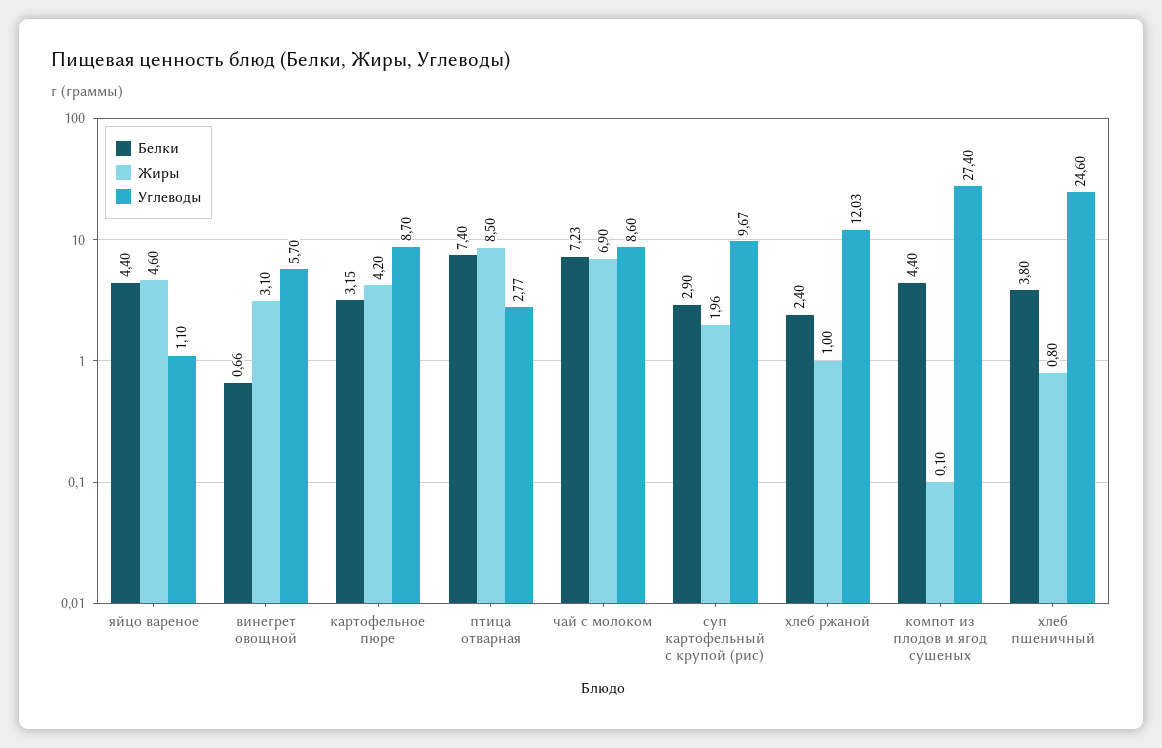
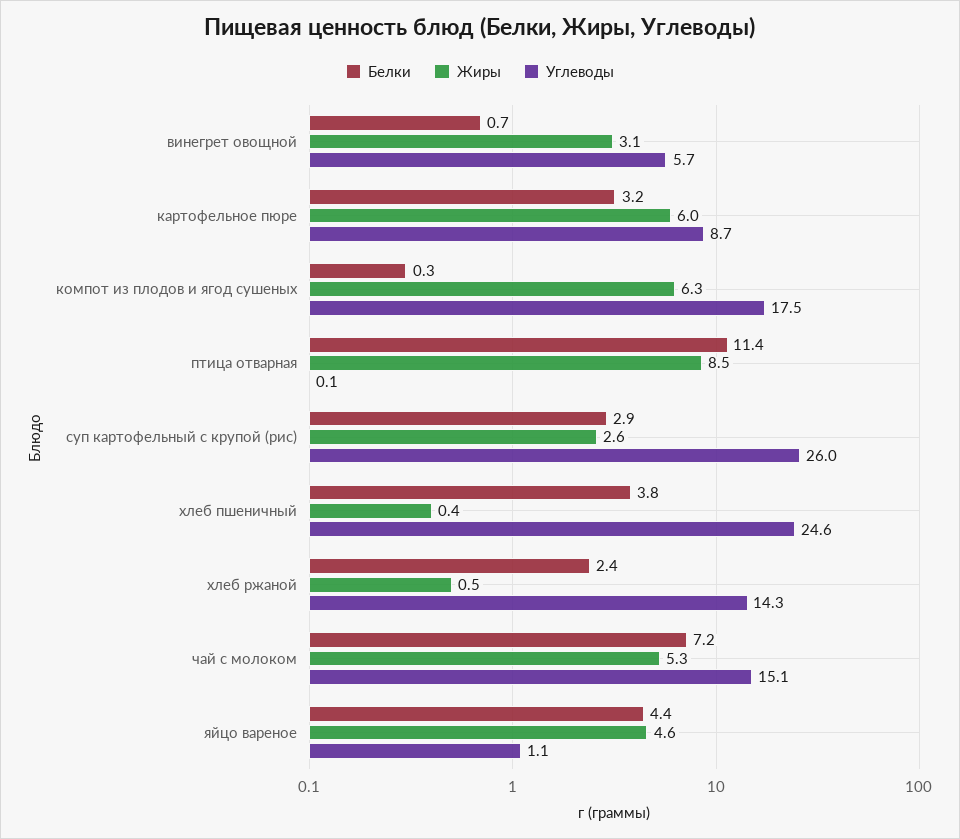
Жиры, картофельное пюре: 4.2 -> 6
Белки, птица отварная: 7.4 -> 11.4
Углеводы, птица отварная: 2.77 -> 0.1
Жиры, чай с молоком: 6.9 -> 5.3
Углеводы, чай с молоком: 8.6 -> 15.1
Жиры, суп картофельный с крупой (рис): 1.96 -> 2.6
Углеводы, суп картофельный с крупой (рис): 9.67 -> 26
Жиры, хлеб ржаной: 1 -> 0.5
Углеводы, хлеб ржаной: 12.03 -> 14.3
Белки, компот из плодов и ягод сушеных: 4.4 -> 0.3
Жиры, компот из плодов и ягод сушеных: 0.1 -> 6.3
Углеводы, компот из плодов и ягод сушеных: 27.4 -> 17.5
Жиры, хлеб пшеничный: 0.8 -> 0.4

